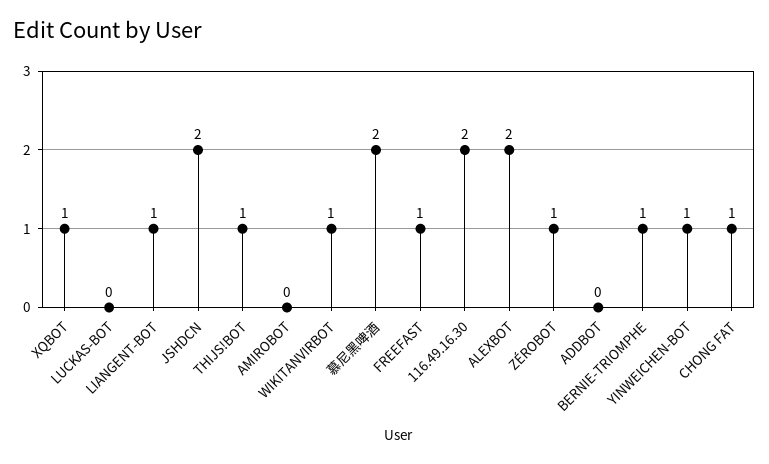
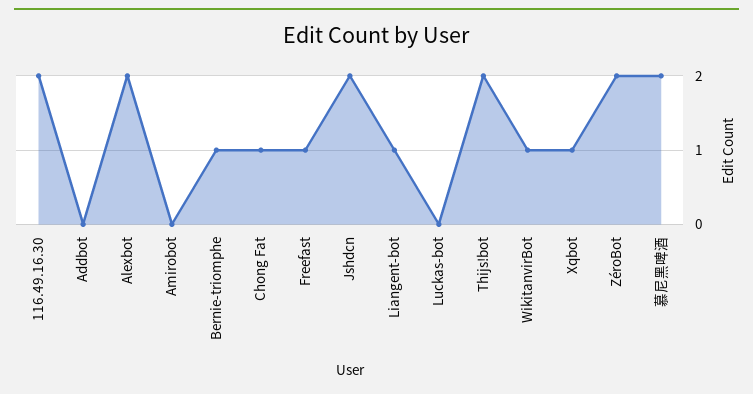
THIJS!BOT: 1 -> 2
ZÉROBOT: 1 -> 2
YINWEICHEN-BOT: 1 -> none

